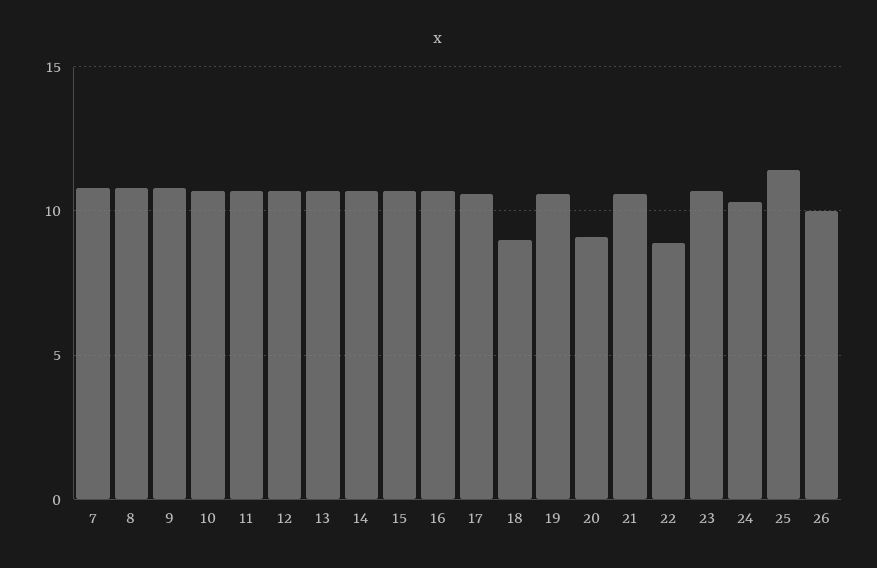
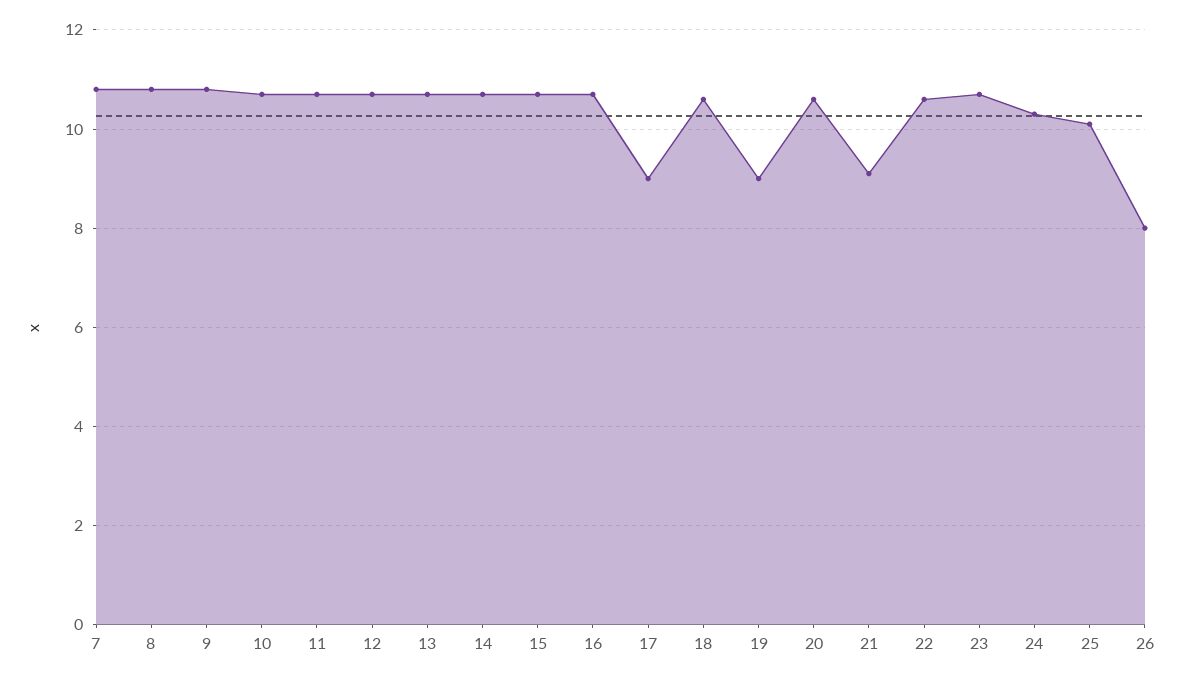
17: 10.5 -> 9
18: 9 -> 10.5
19: 10.5 -> 9
20: 9 -> 10.5
21: 10.5 -> 9
22: 9 -> 10.5
25: 11.5 -> 10
26: 10 -> 8

